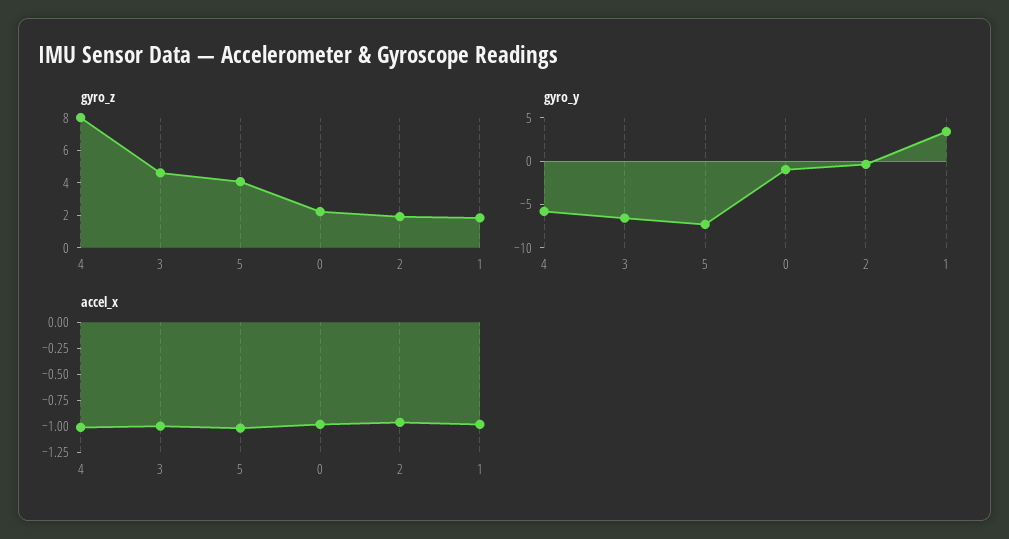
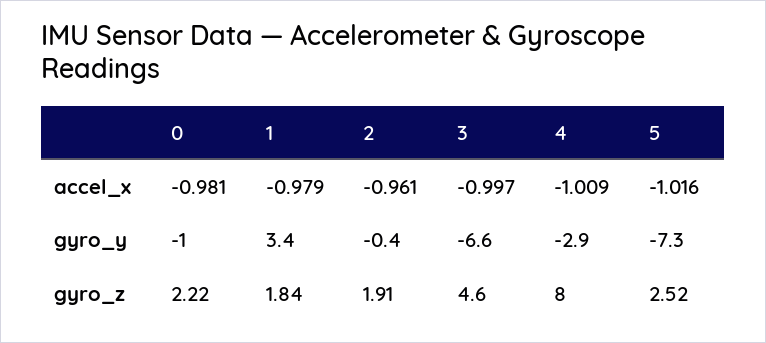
gyro_z, 5: 4 -> 2.52
gyro_y, 4: -6 -> -2.9

